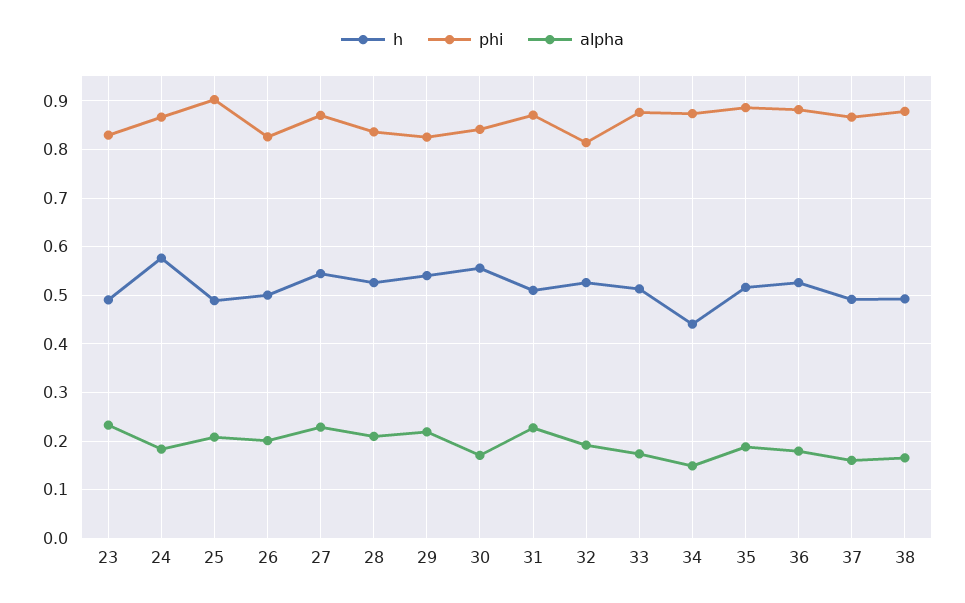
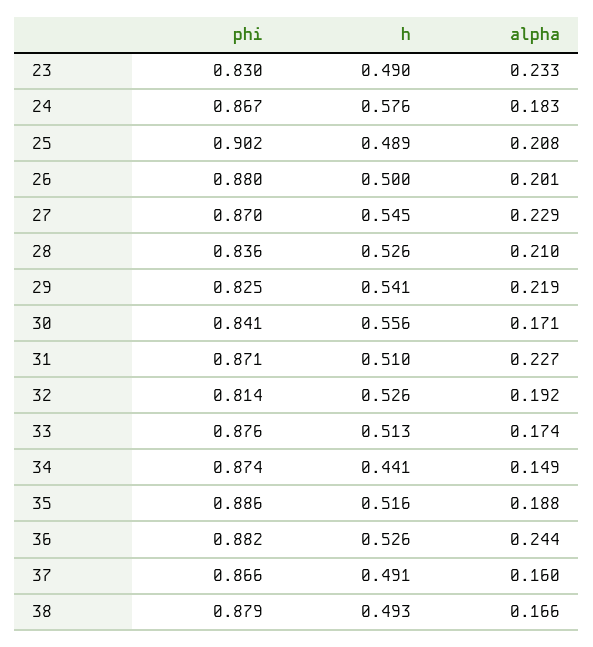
phi, 26: 0.82 -> 0.88
alpha, 36: 0.18 -> 0.244

